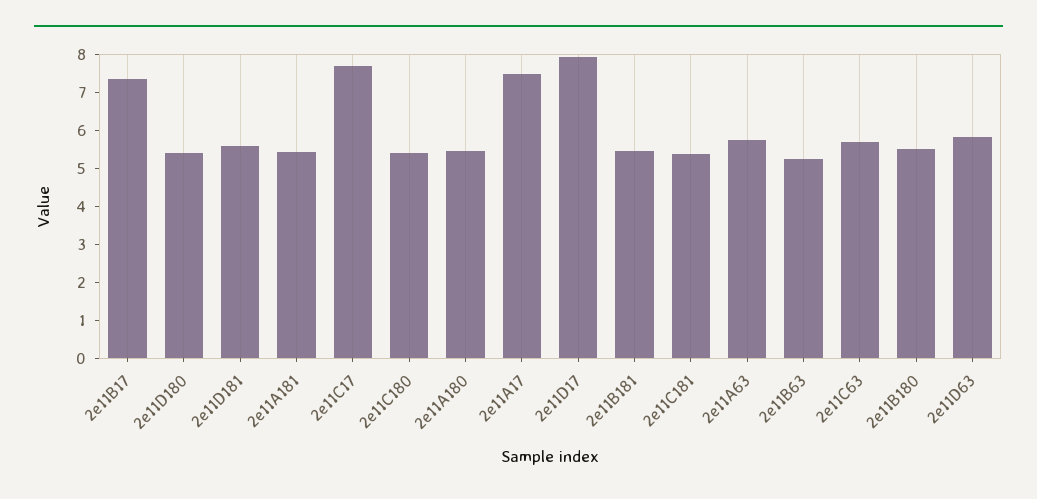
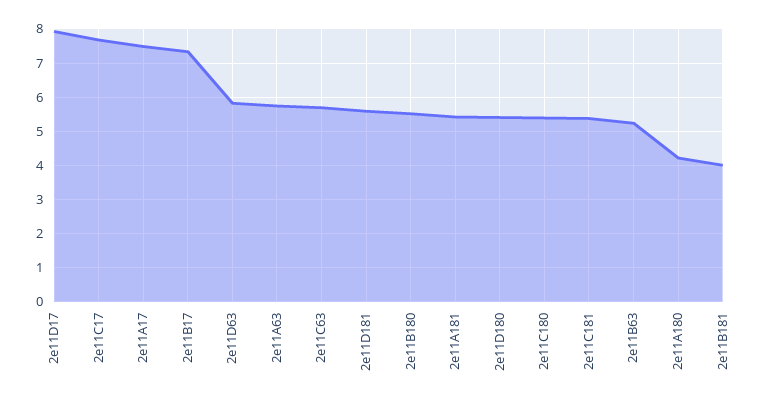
2e11A180: 5.5 -> 4.2
2e11B181: 5.5 -> 4

